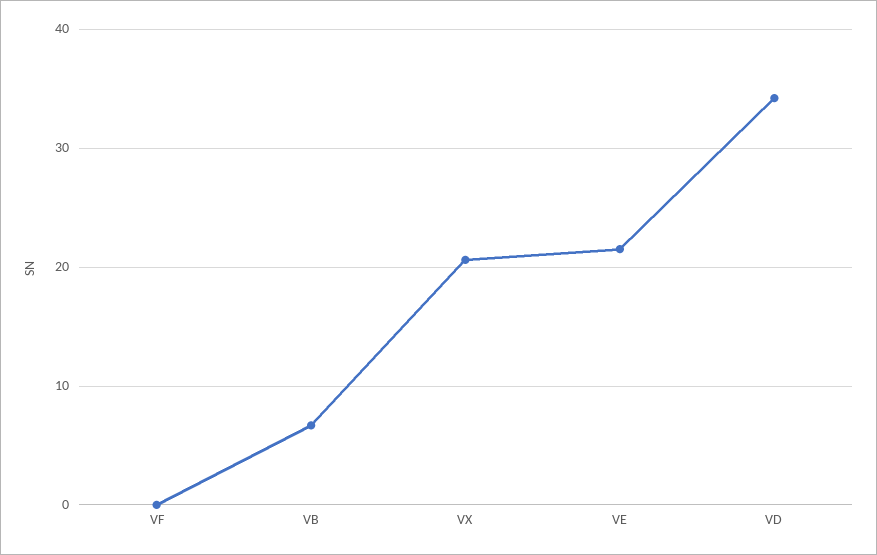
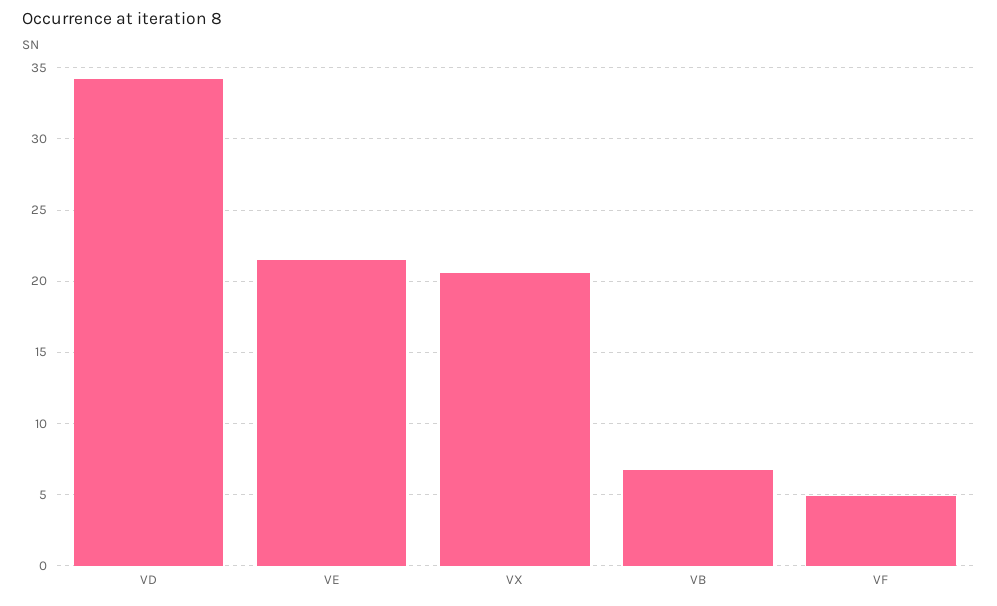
VF: 0 -> 5

